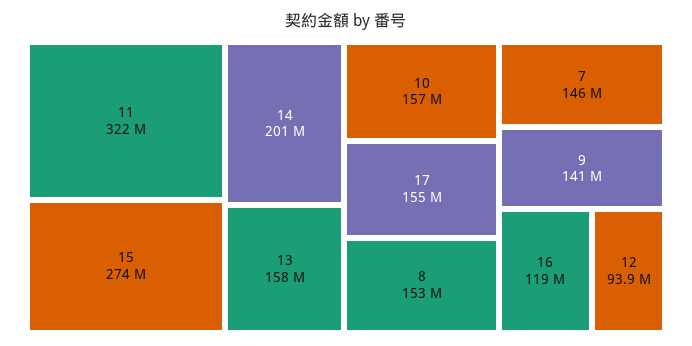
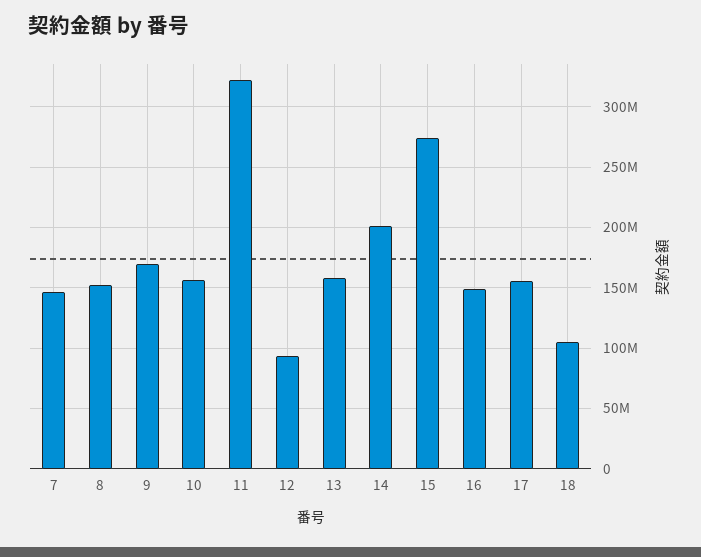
9: 141000000 -> 170000000
16: 119000000 -> 150000000
18: none -> 105000000

